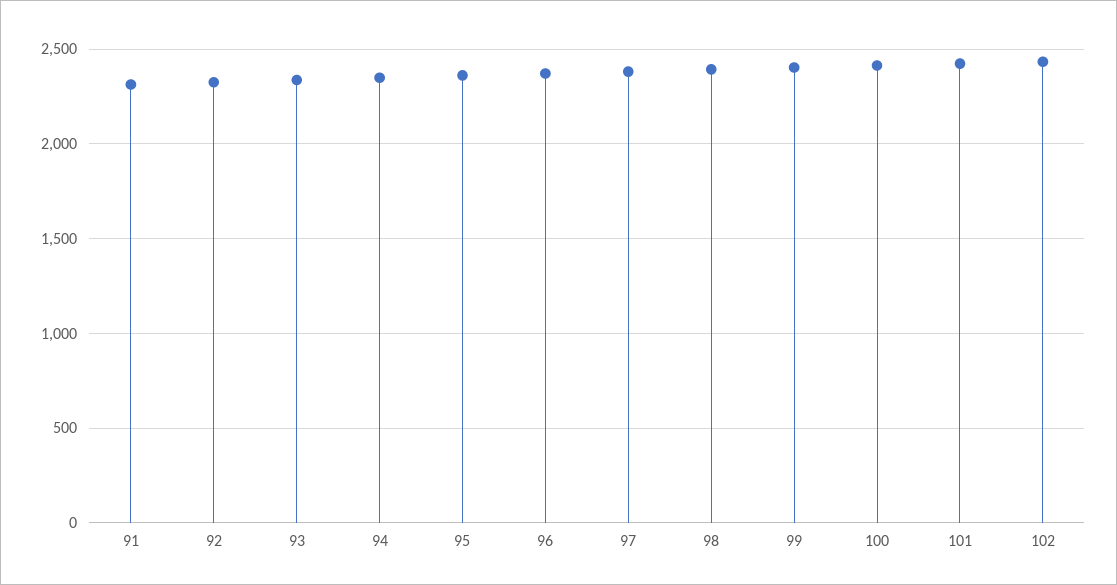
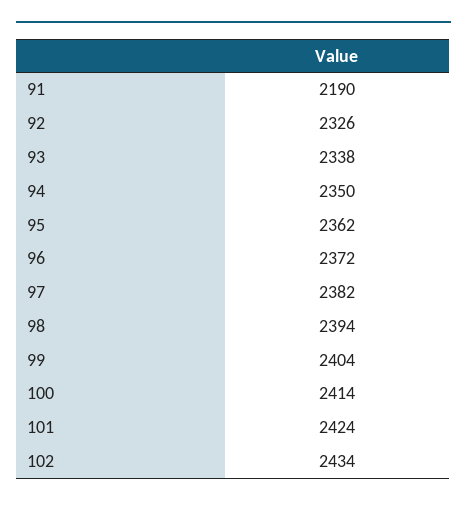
91: 2300 -> 2190

